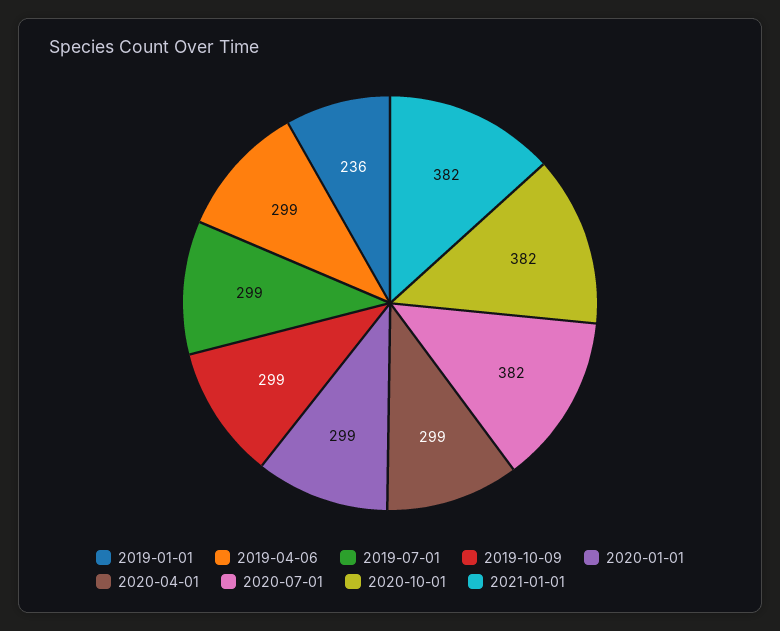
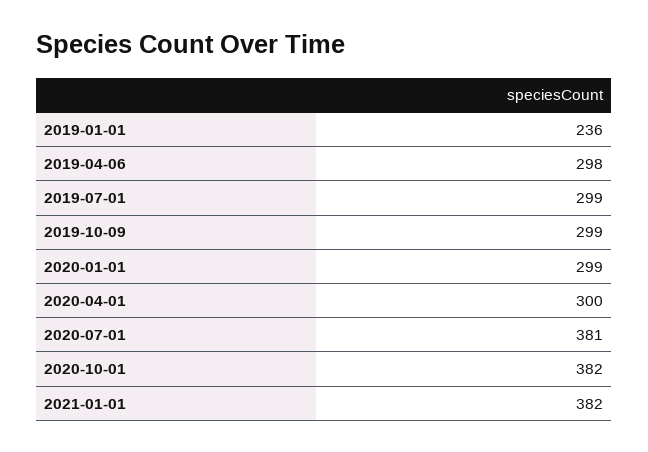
2019-04-06: 299 -> 298
2020-04-01: 299 -> 300
2020-07-01: 382 -> 381

